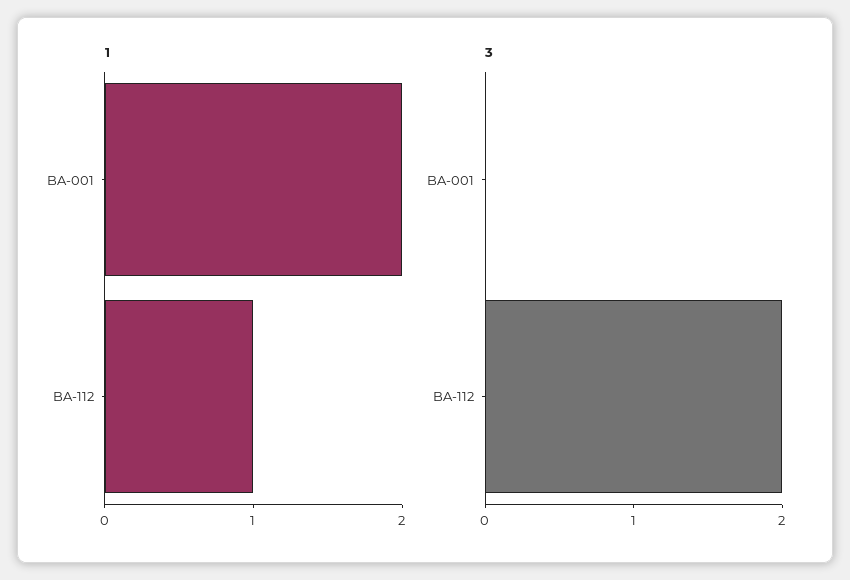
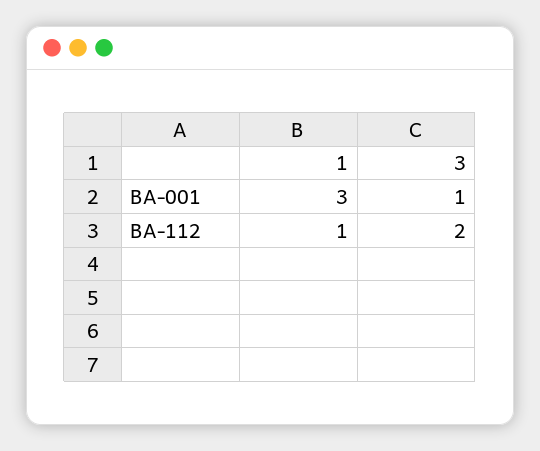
1, BA-001: 2 -> 3
3, BA-001: 0 -> 1

